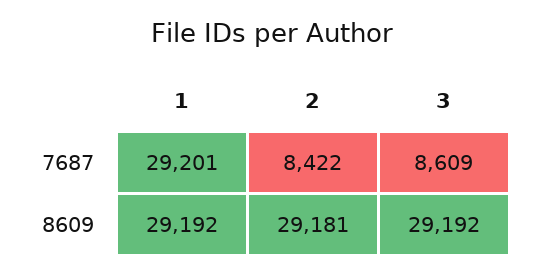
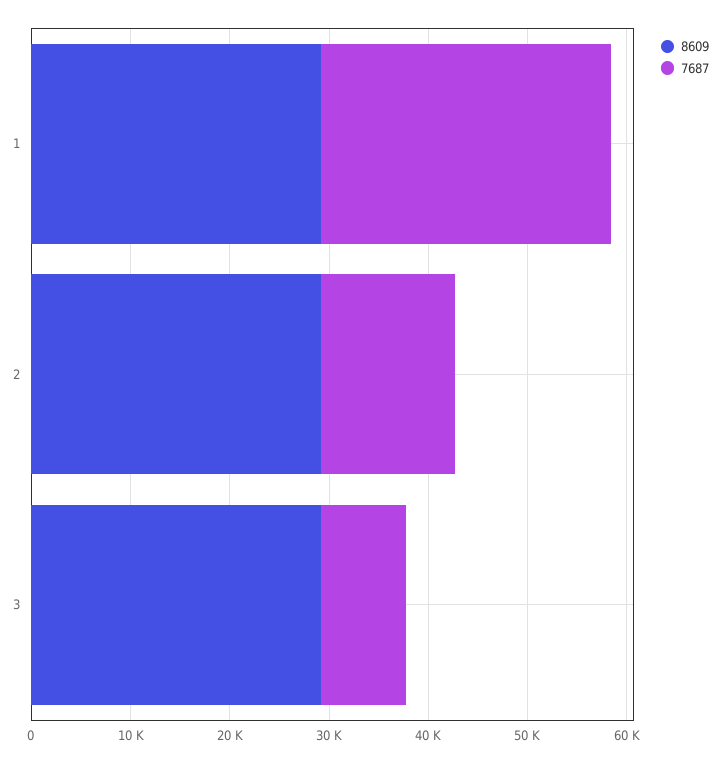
7687, 2: 8422 -> 14000

